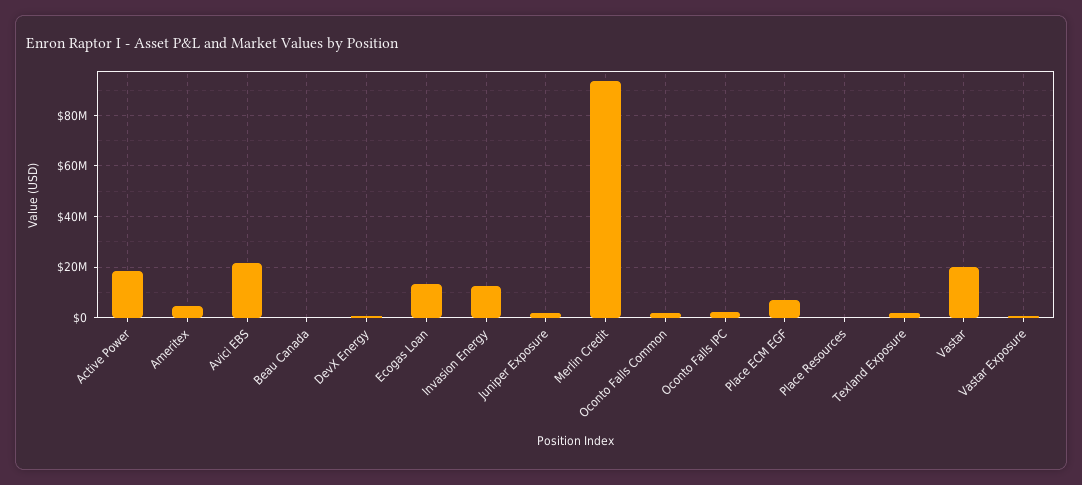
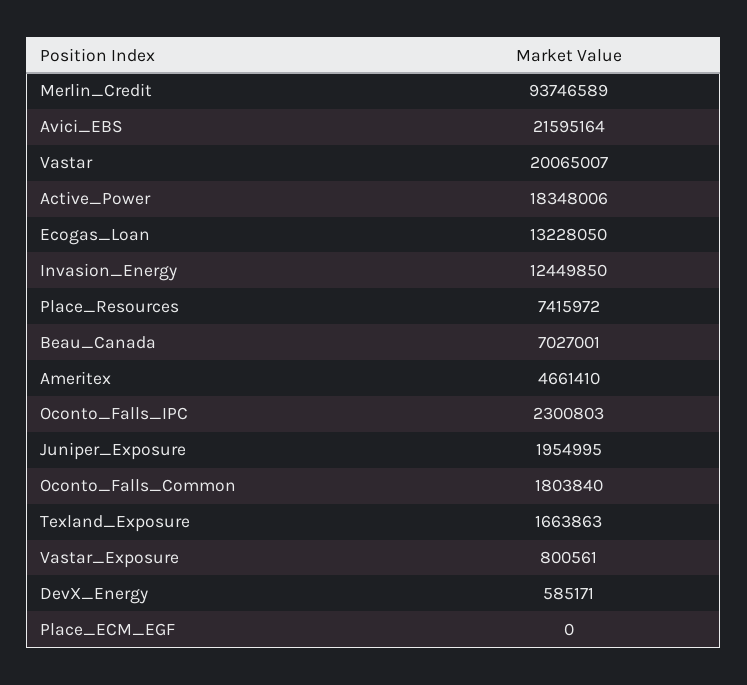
Beau Canada: 0 -> 7027001
Place ECM EGF: 7500000 -> 0
Place Resources: 0 -> 7415972

